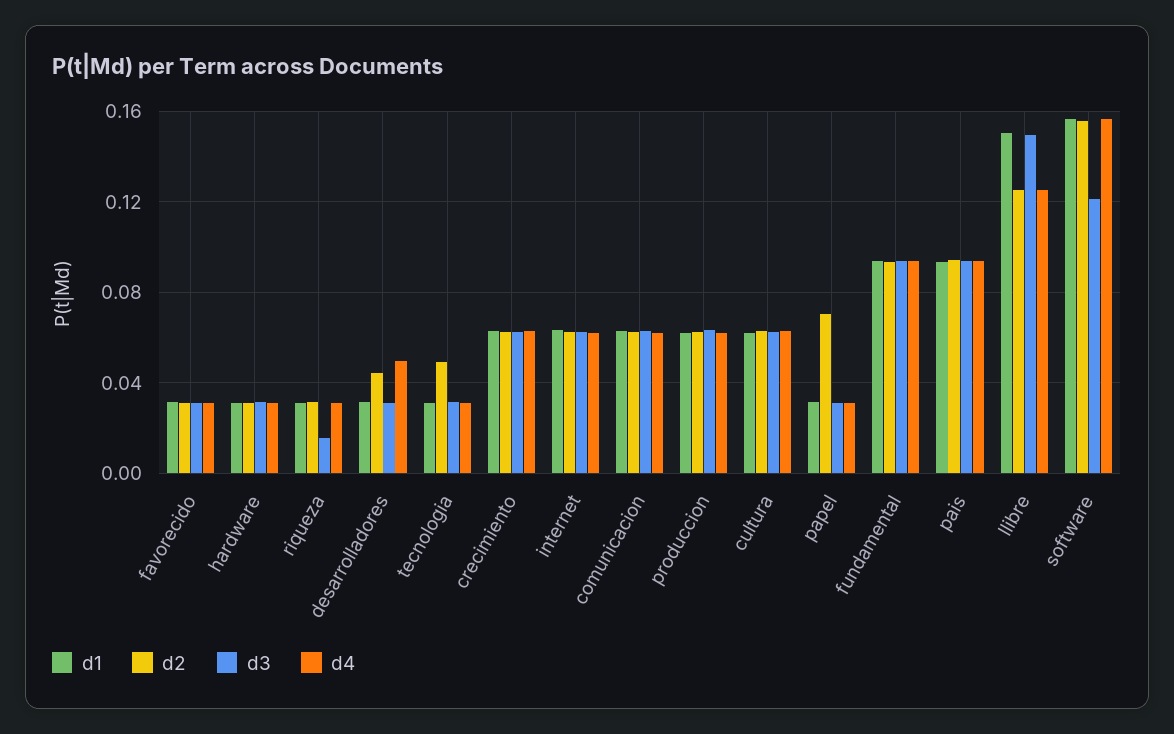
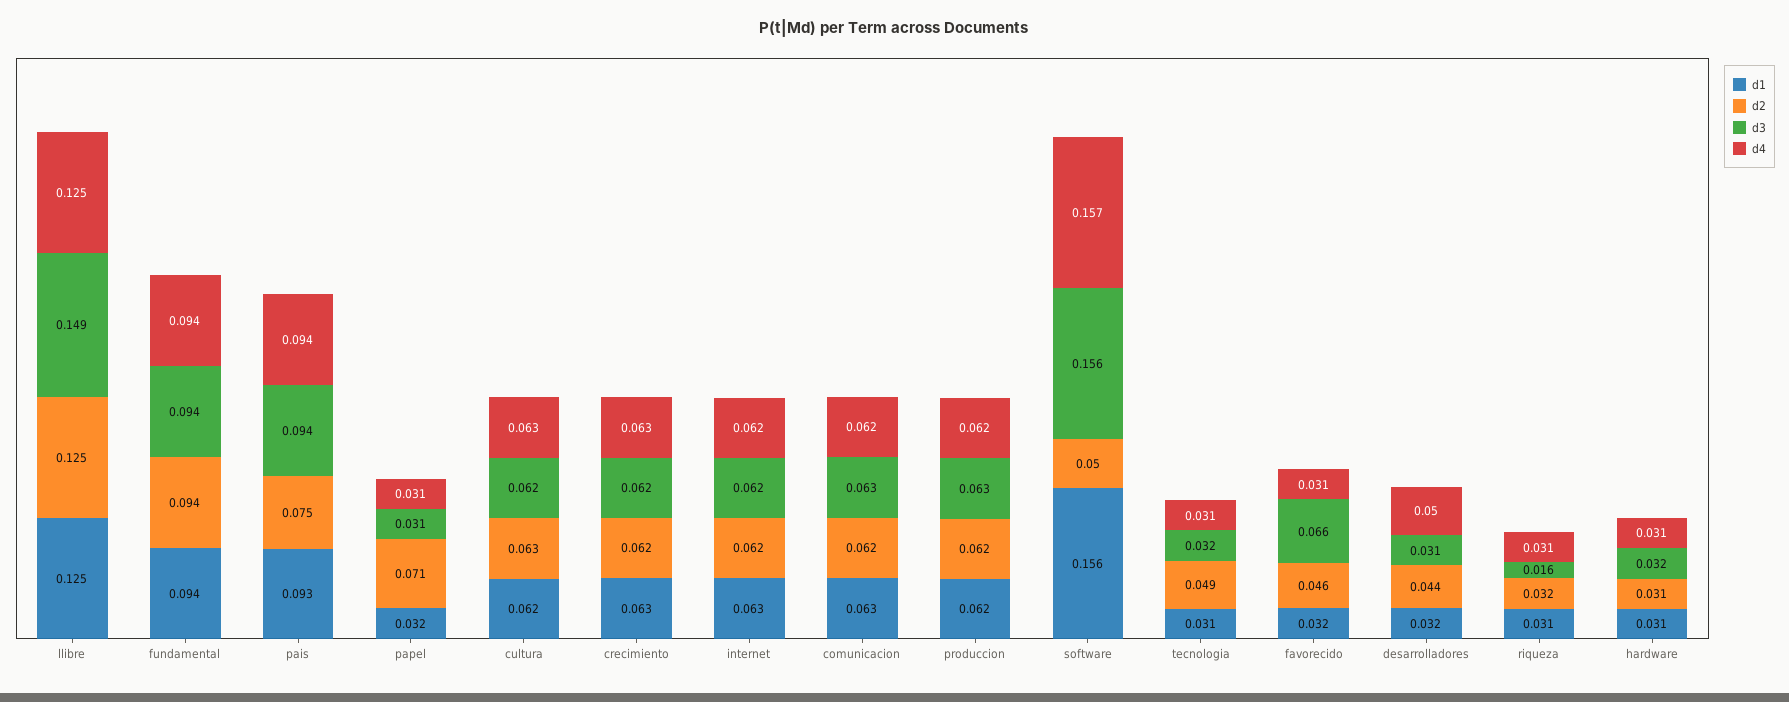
d2, favorecido: 0.03 -> 0.046
d3, favorecido: 0.03 -> 0.066
d2, pais: 0.095 -> 0.075
d1, llibre: 0.15 -> 0.125
d2, software: 0.155 -> 0.05
d3, software: 0.12 -> 0.156

